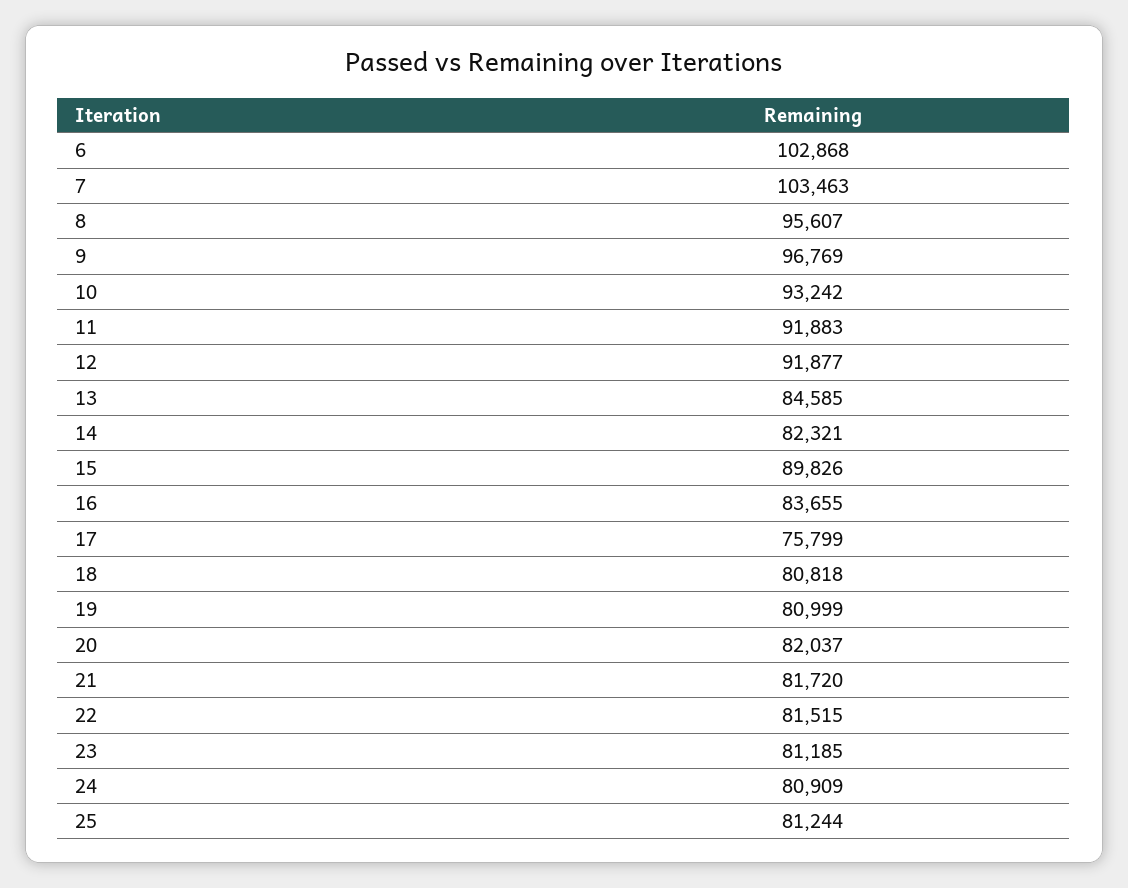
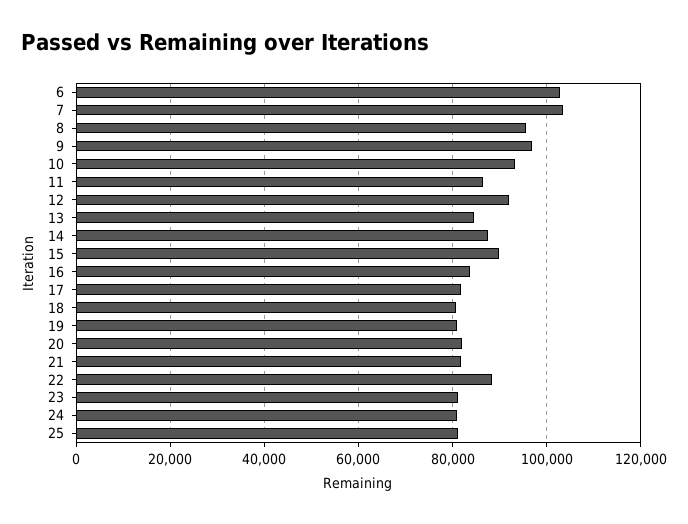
11: 91883 -> 86000
14: 82321 -> 88000
17: 75799 -> 82000
22: 81515 -> 88000

